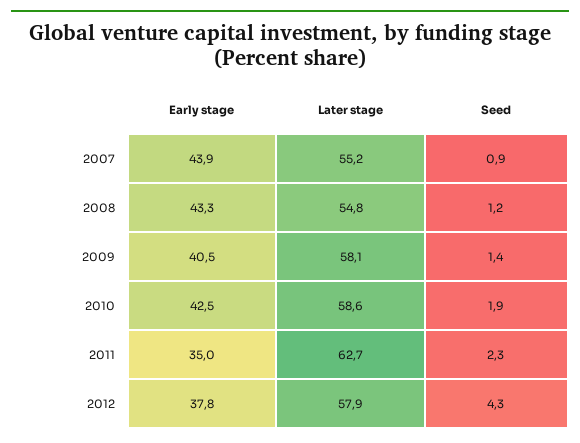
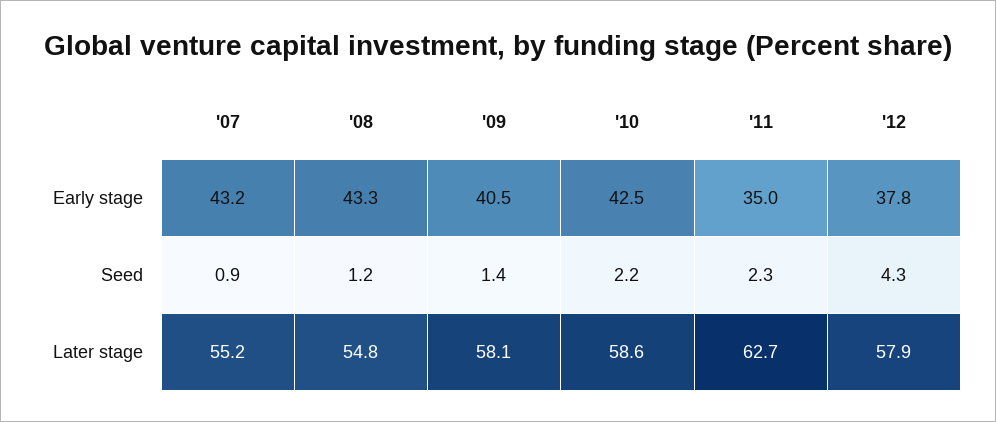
Early stage, 2007: 43.9 -> 43.2
Seed, 2010: 1.9 -> 2.2

